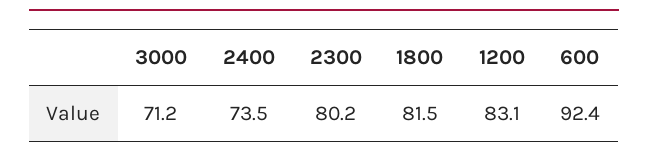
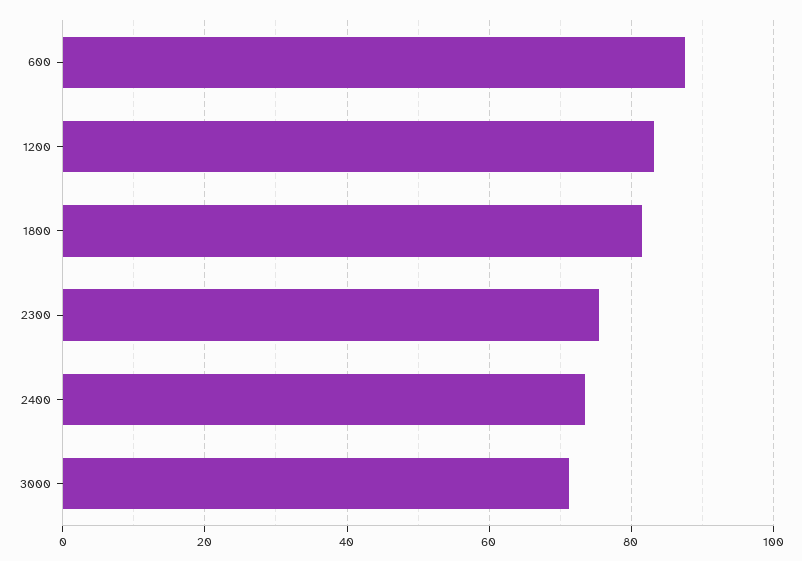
2300: 80.2 -> 76
600: 92.4 -> 88

